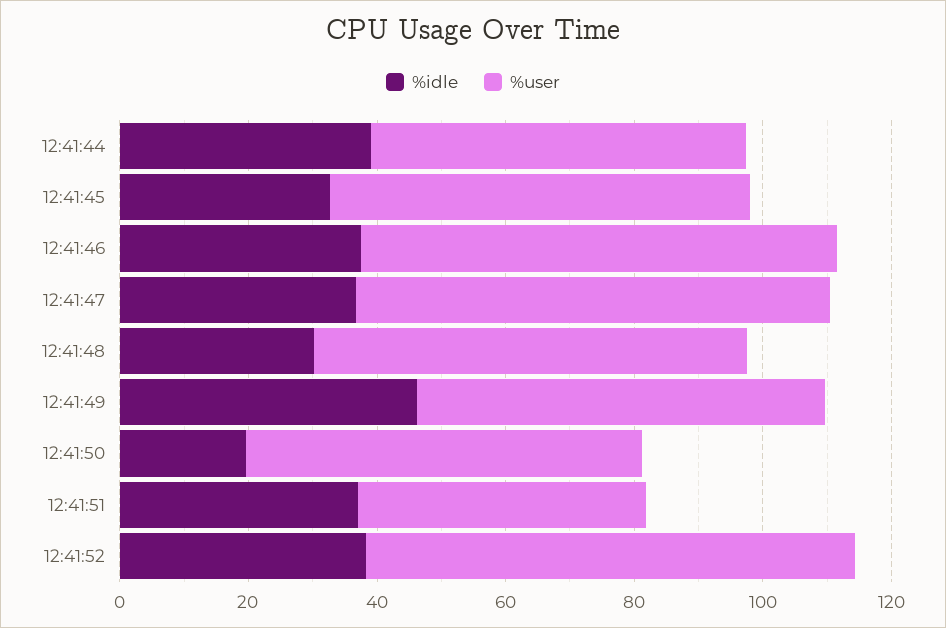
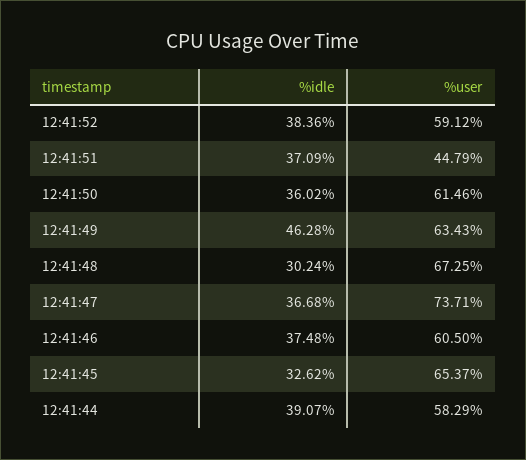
%user, 12:41:46: 75 -> 60.5
%idle, 12:41:50: 20 -> 36.02
%user, 12:41:52: 75 -> 59.12

